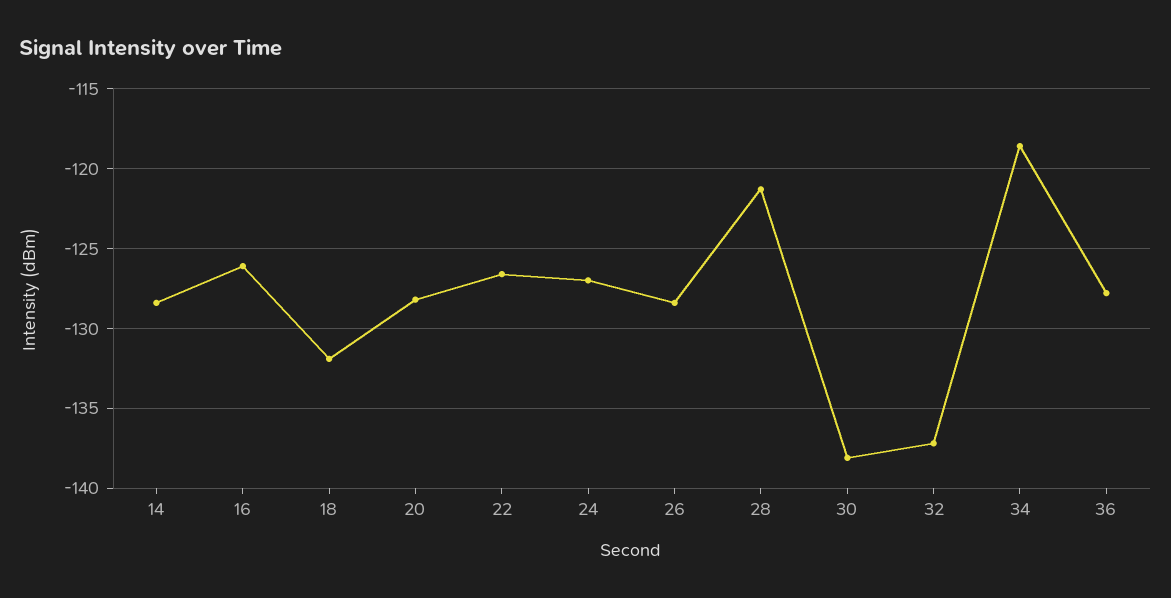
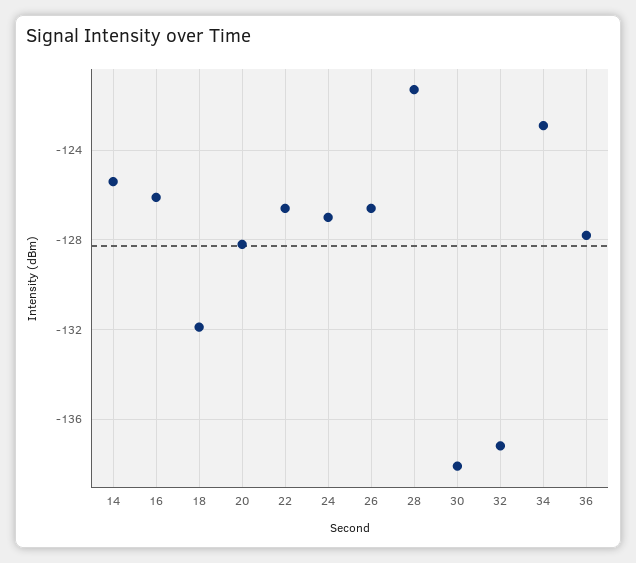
14: -128.5 -> -125.5
26: -128.5 -> -126.5
34: -118.5 -> -123

